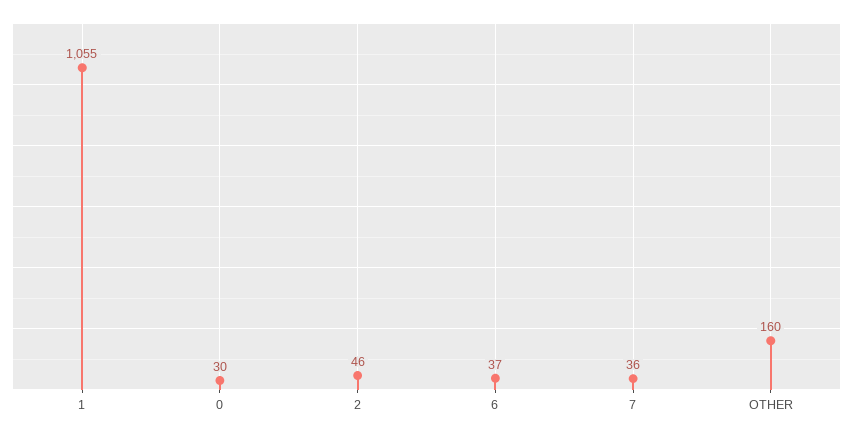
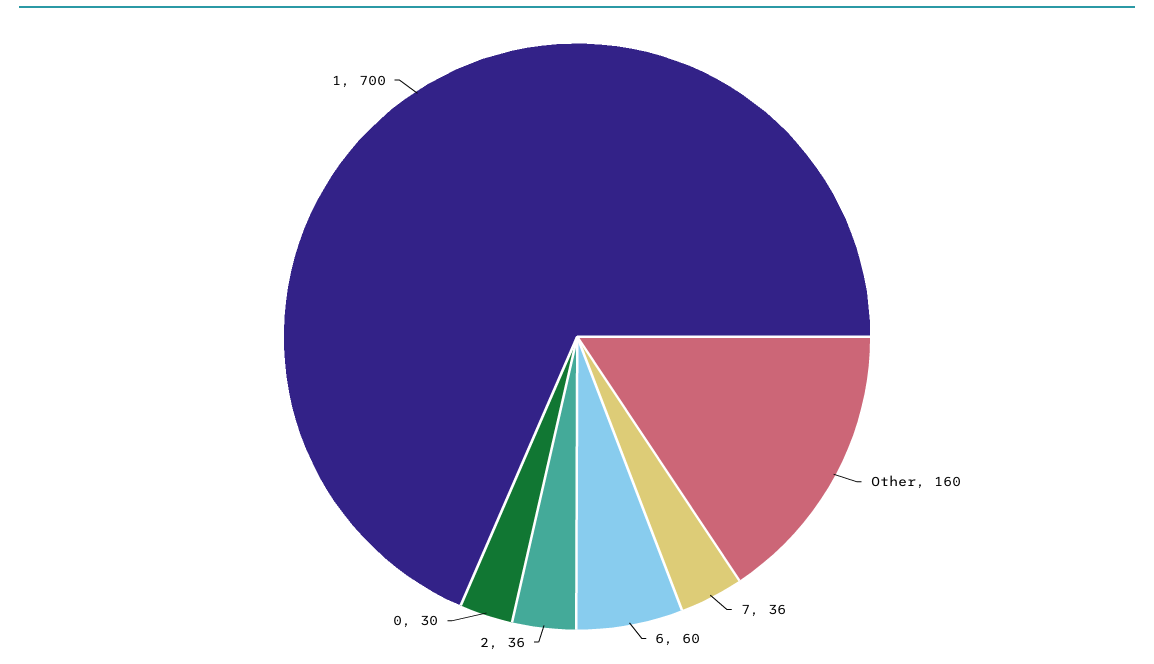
1: 1055 -> 700
2: 46 -> 36
6: 37 -> 60

